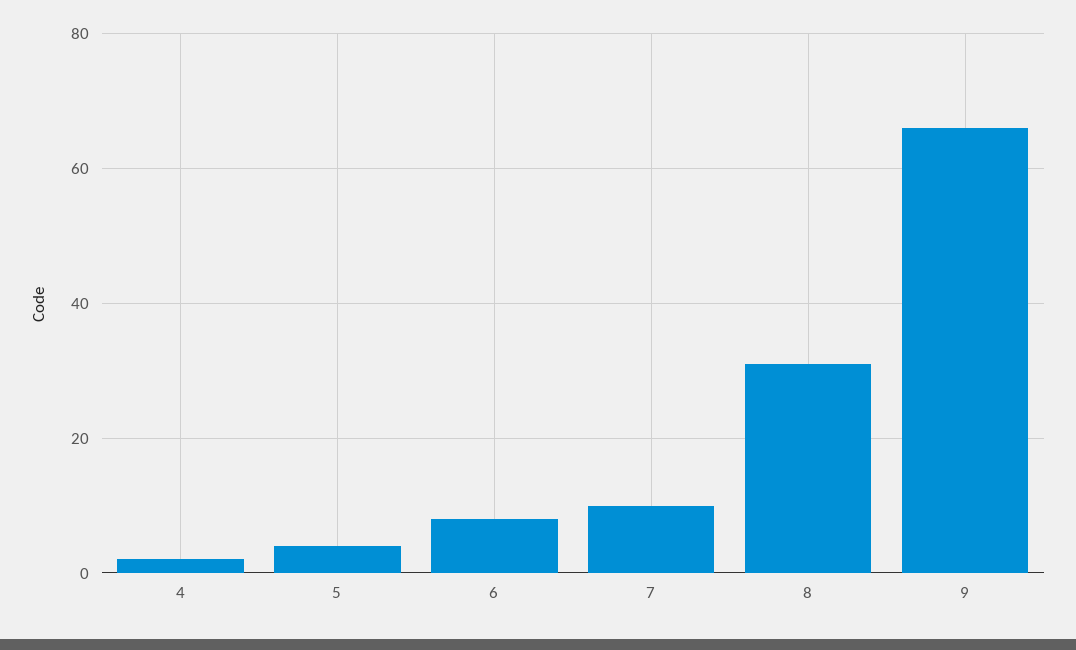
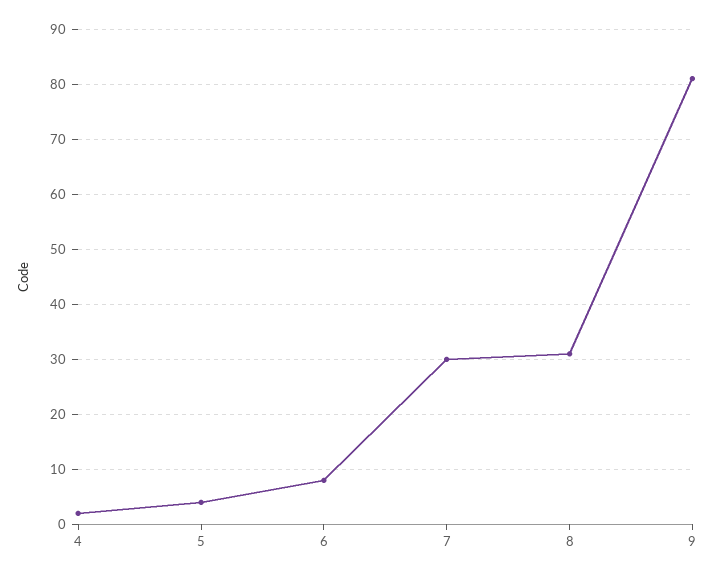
7: 10 -> 30
9: 65 -> 80

